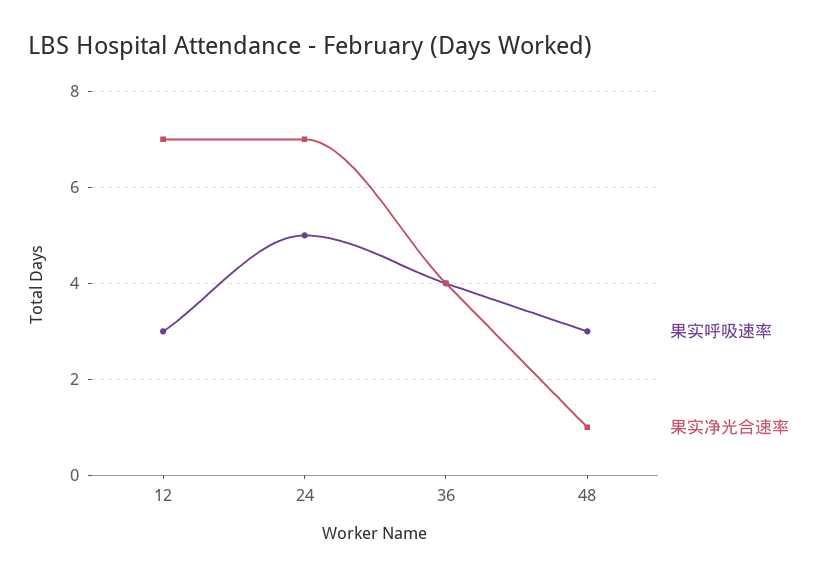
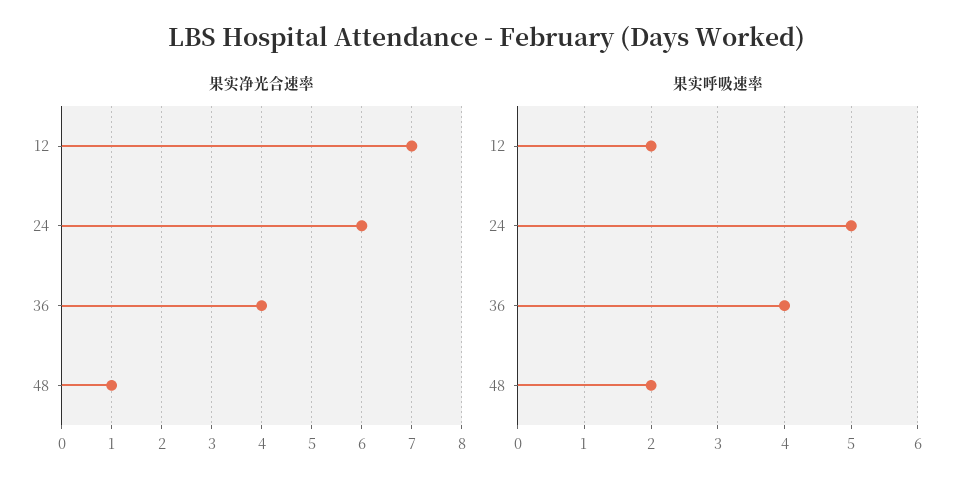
果实呼吸速率, 12: 3 -> 2
果实净光合速率, 24: 7 -> 6
果实呼吸速率, 48: 3 -> 2

